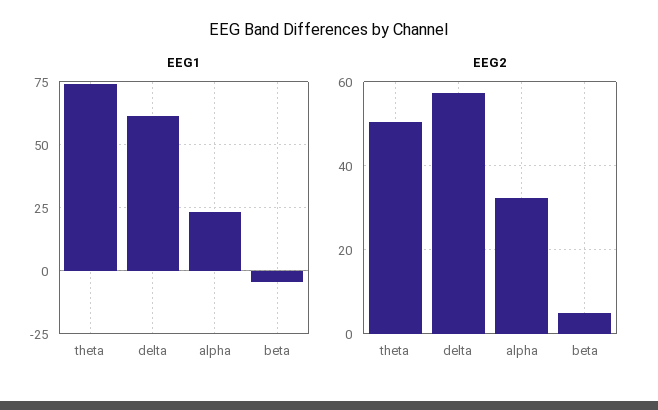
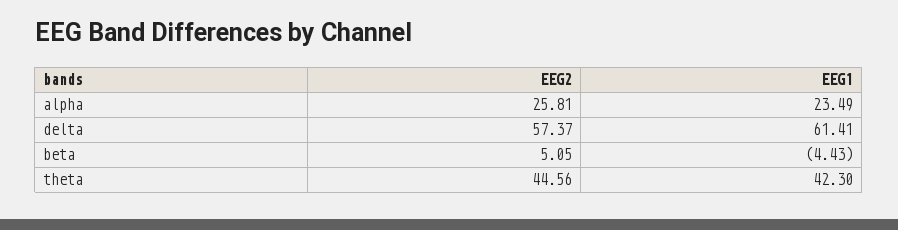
EEG1, theta: 75 -> 42.3
EEG2, theta: 50 -> 44.56
EEG2, alpha: 32 -> 25.81

